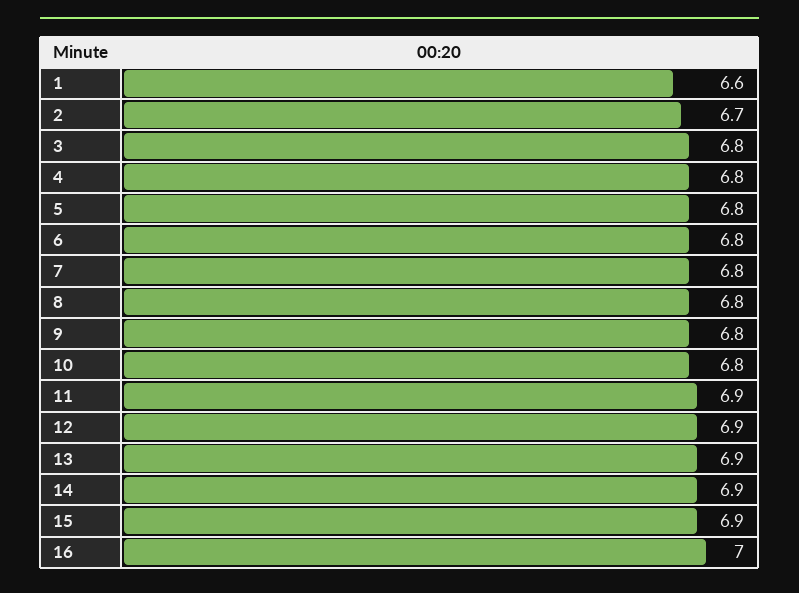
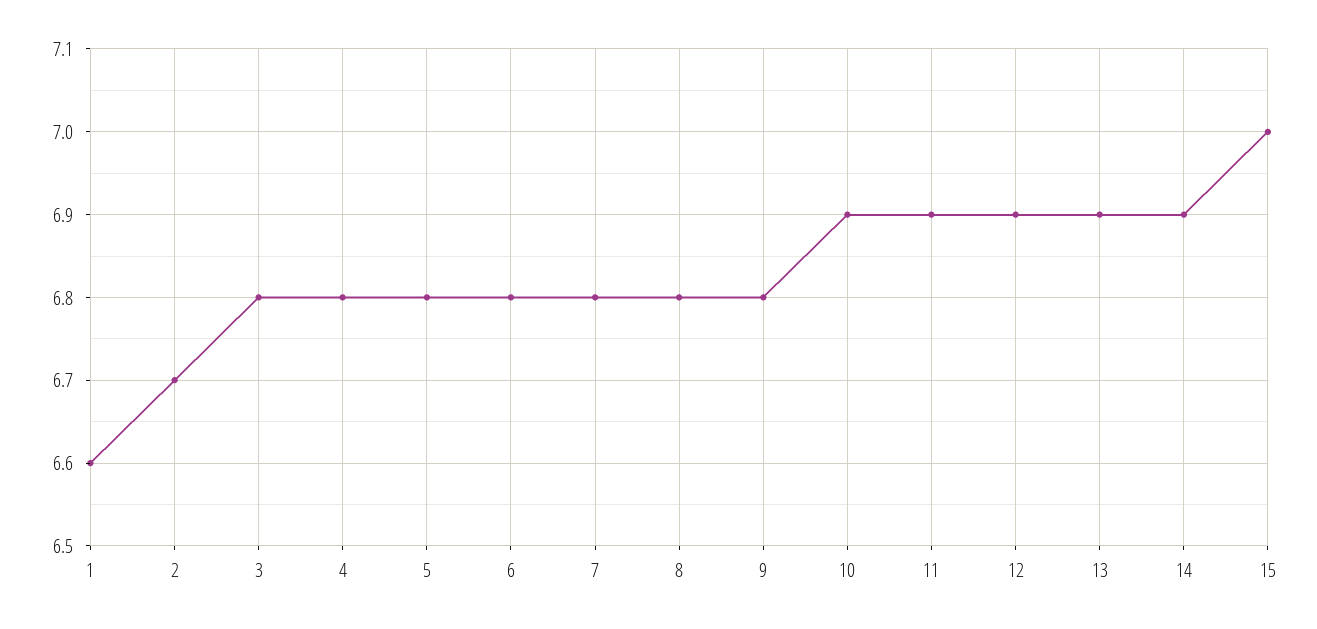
10: 6.8 -> 6.9
15: 6.9 -> 7
16: 7 -> none

